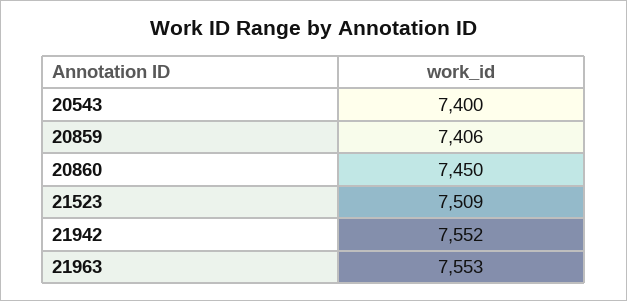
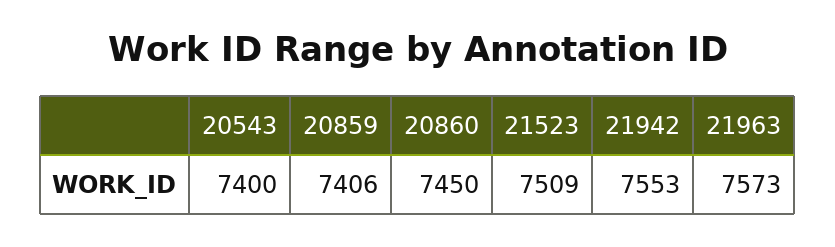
21942: 7552 -> 7553
21963: 7553 -> 7573

